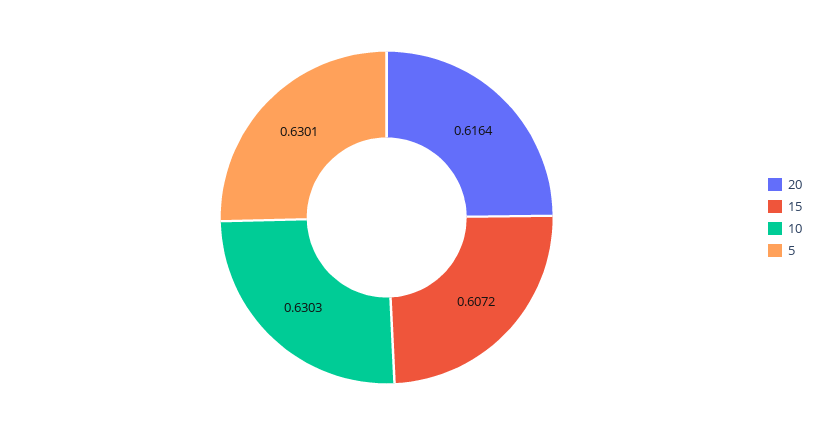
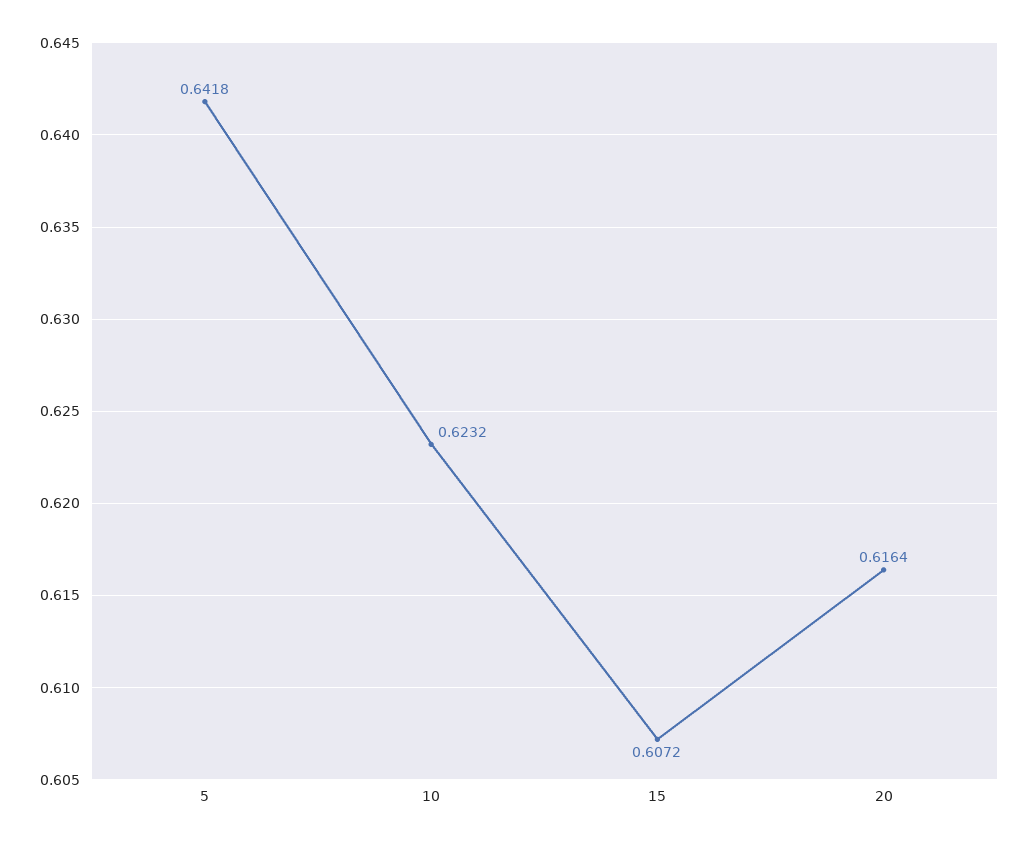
10: 0.6303 -> 0.6232
5: 0.6301 -> 0.6418

